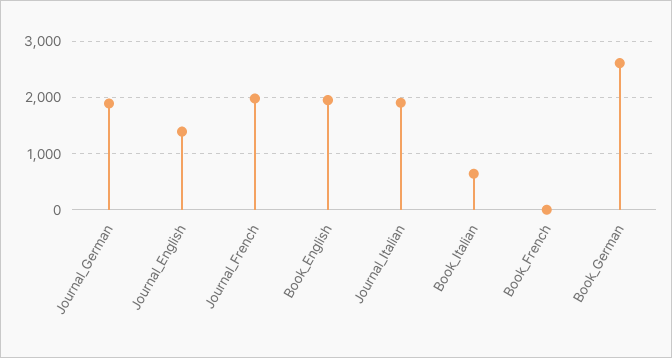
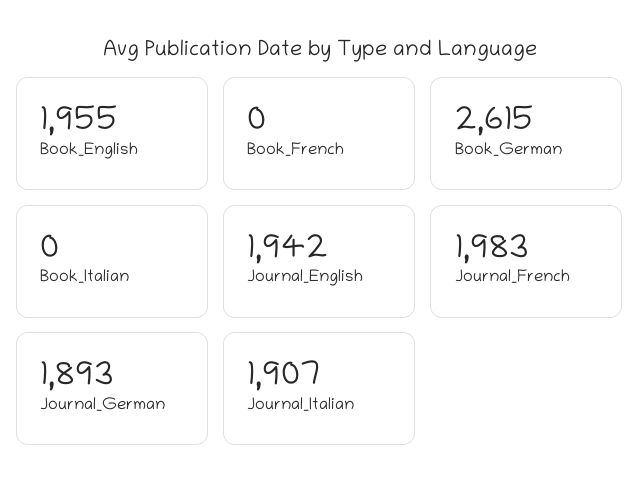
Journal_English: 1400 -> 1942
Book_Italian: 600 -> 0

